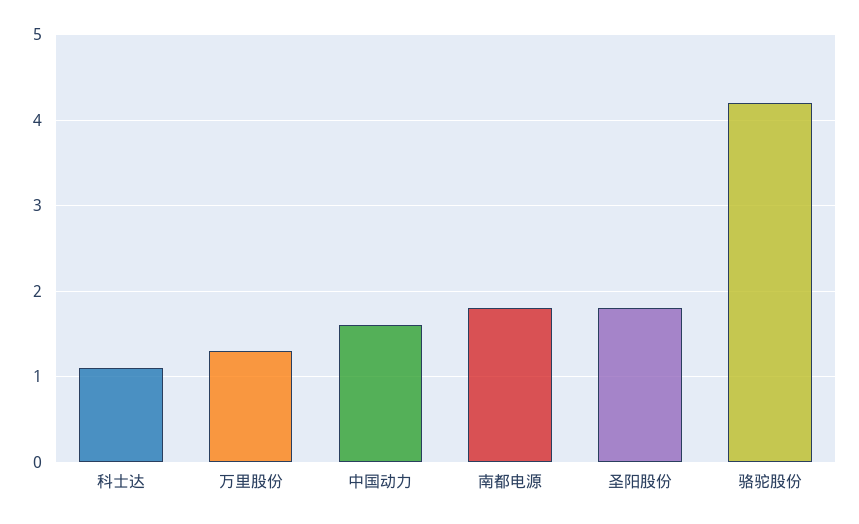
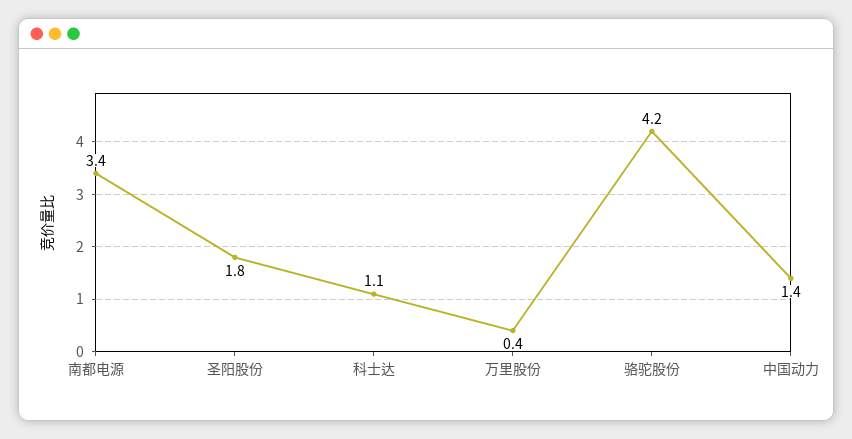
万里股份: 1.3 -> 0.4
中国动力: 1.6 -> 1.4
南都电源: 1.8 -> 3.4

